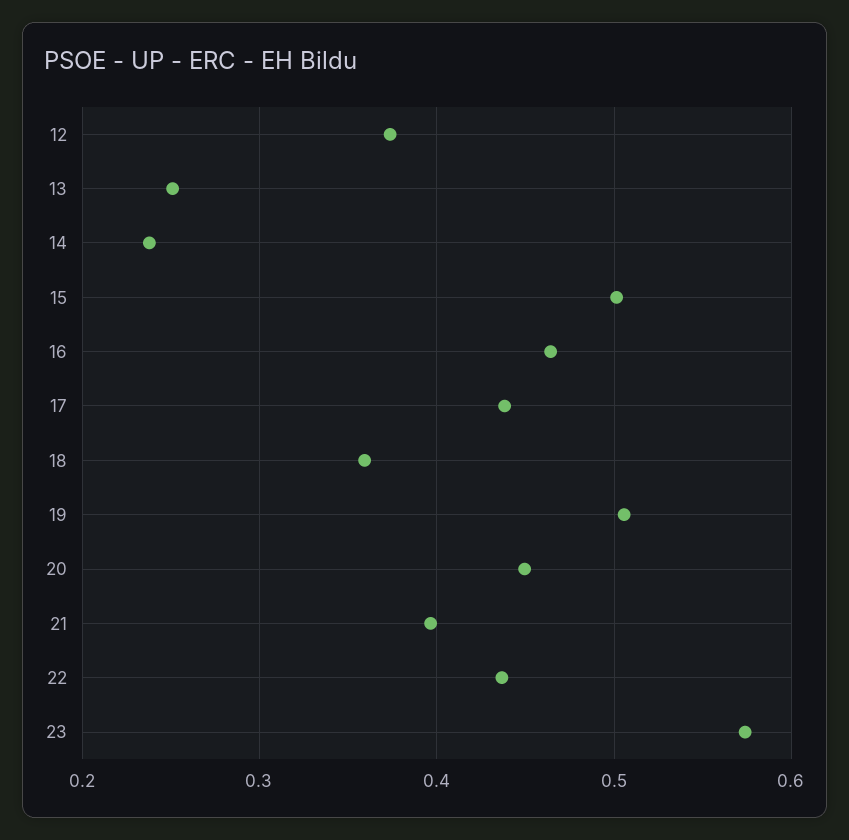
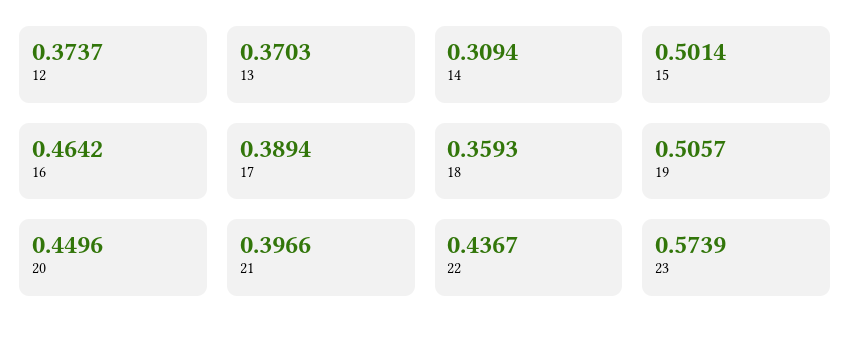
13: 0.25 -> 0.3703
14: 0.24 -> 0.3094
17: 0.44 -> 0.3894

